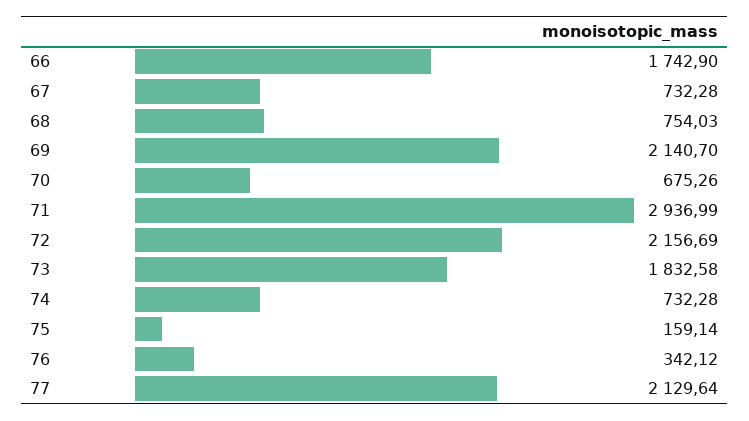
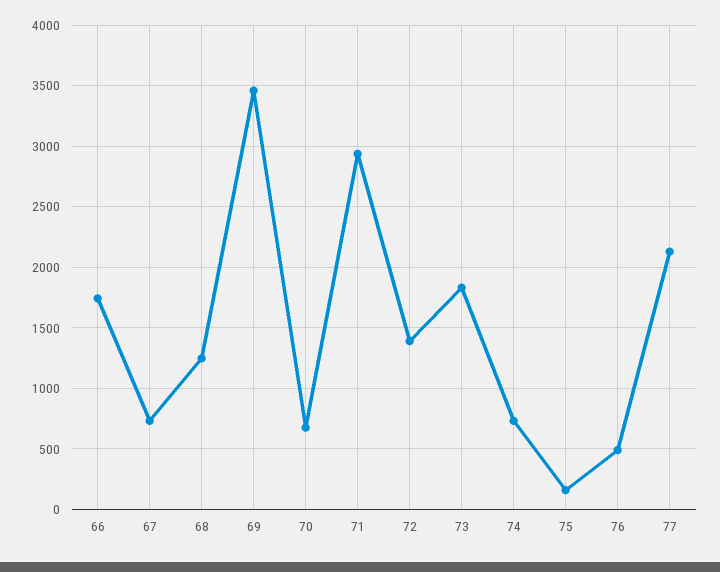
68: 754.03 -> 1250
69: 2140.7 -> 3450
72: 2156.69 -> 1400
76: 342.12 -> 500

